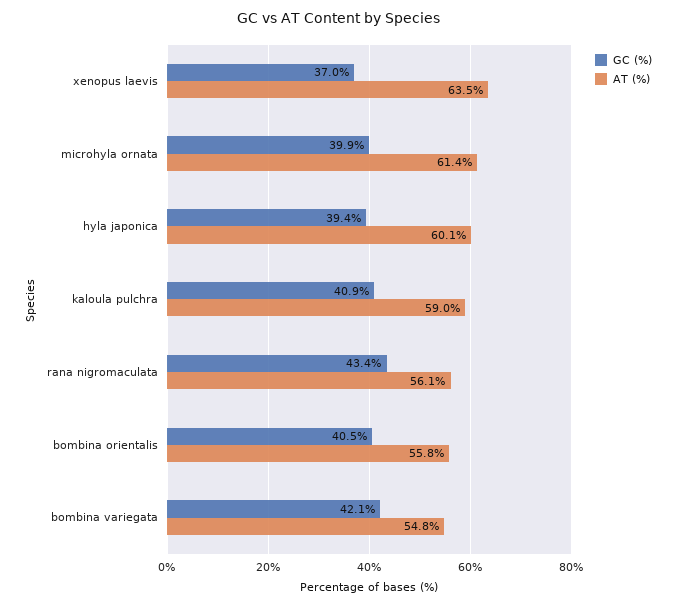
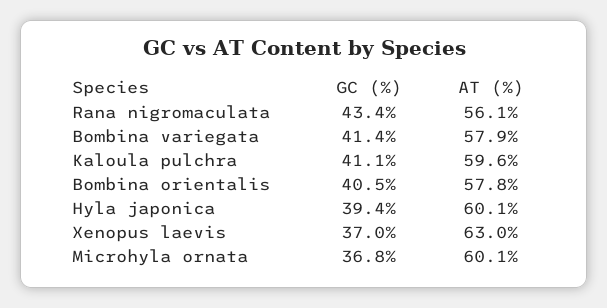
AT (%), xenopus laevis: 63.5 -> 63
GC (%), microhyla ornata: 39.9 -> 36.8
AT (%), microhyla ornata: 61.4 -> 60.1
GC (%), kaloula pulchra: 40.9 -> 41.1
AT (%), kaloula pulchra: 59 -> 59.6
AT (%), bombina orientalis: 55.8 -> 57.8
GC (%), bombina variegata: 42.1 -> 41.4
AT (%), bombina variegata: 54.8 -> 57.9

